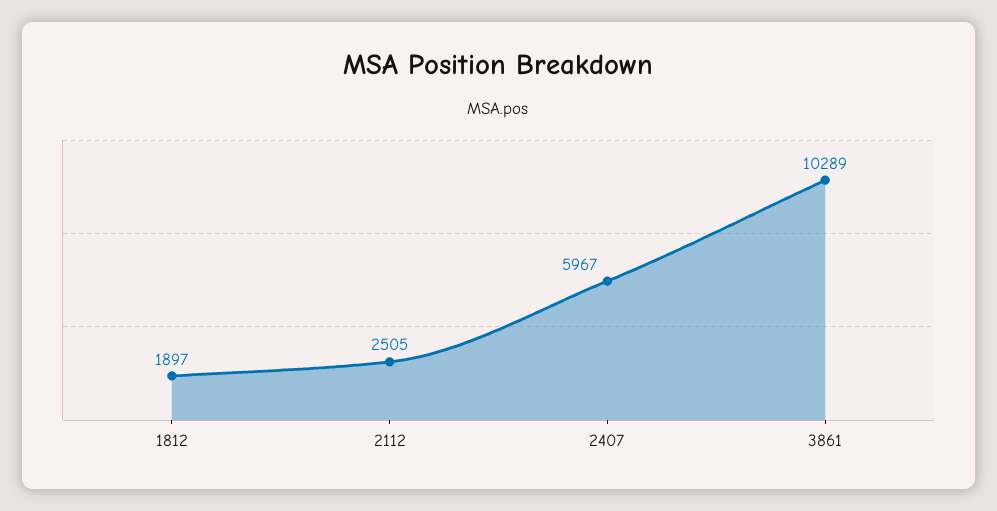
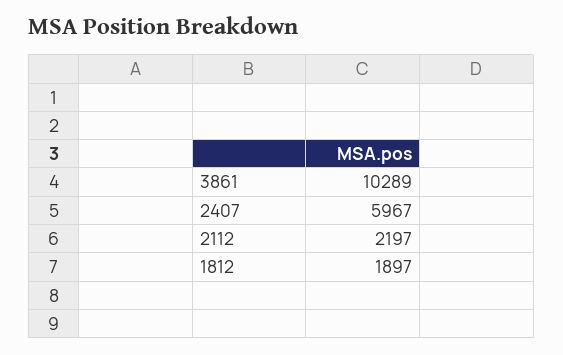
2112: 2505 -> 2197

